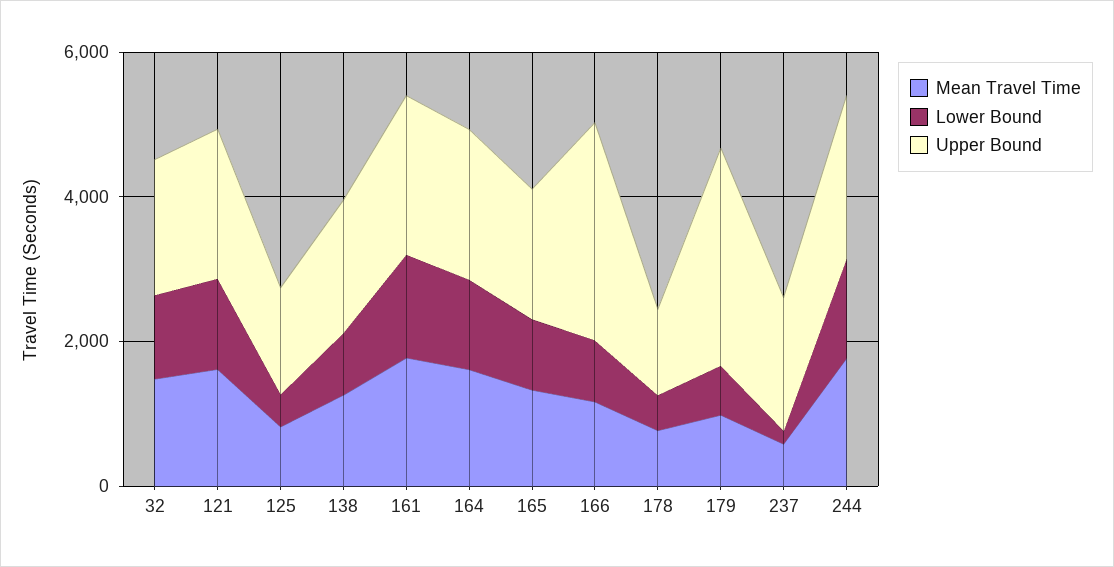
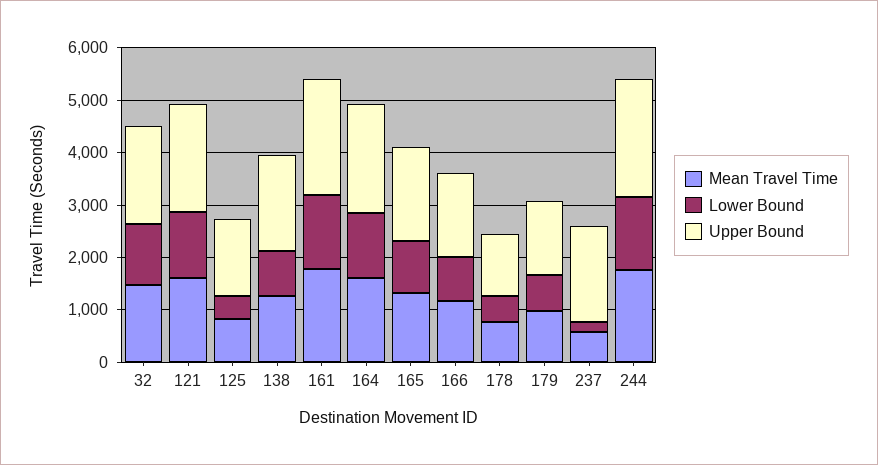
Upper Bound, 166: 3000 -> 1600
Upper Bound, 179: 3000 -> 1400

